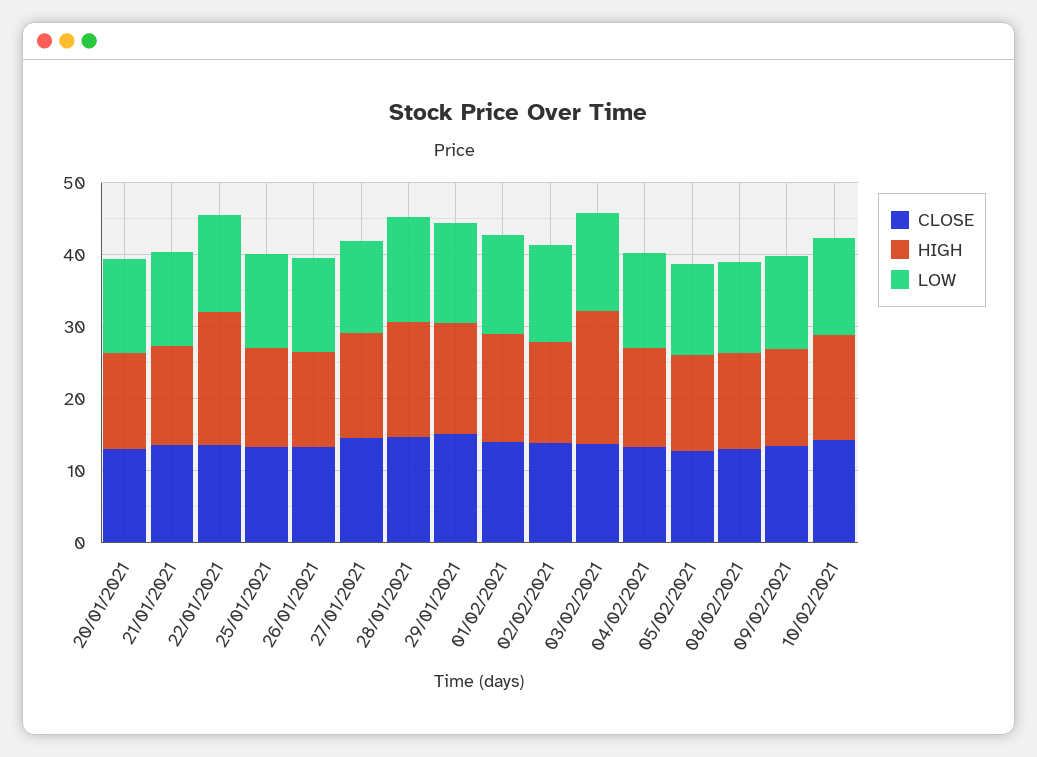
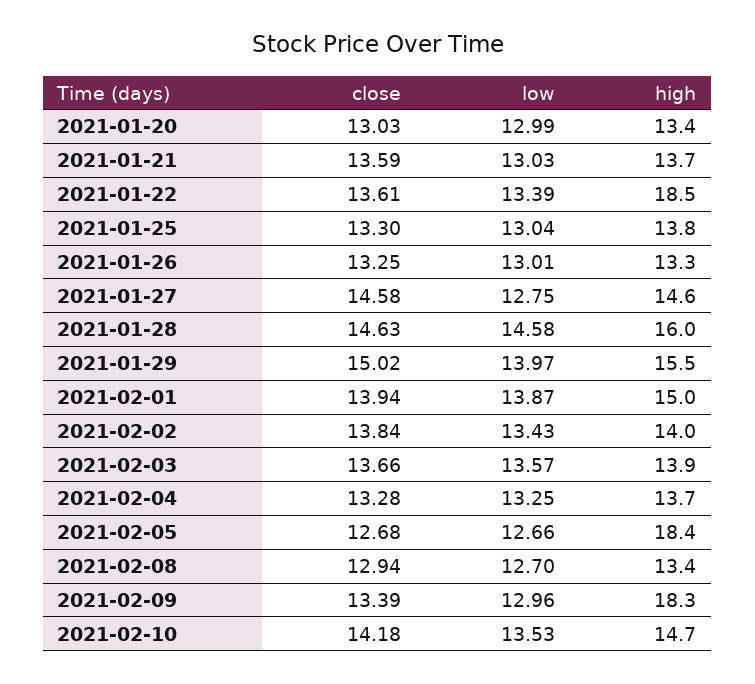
HIGH, 03/02/2021: 18 -> 13.9
HIGH, 05/02/2021: 14 -> 18.4
HIGH, 09/02/2021: 14 -> 18.3

